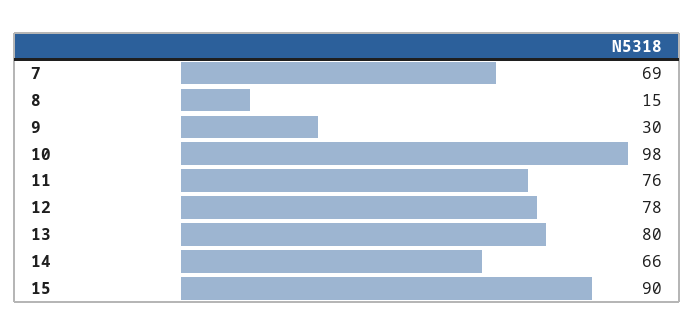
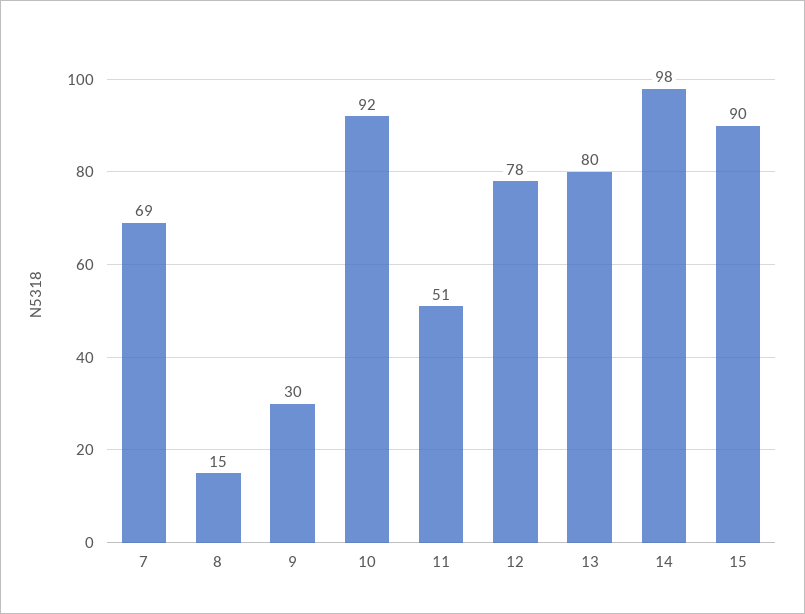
10: 98 -> 92
11: 76 -> 51
14: 66 -> 98

